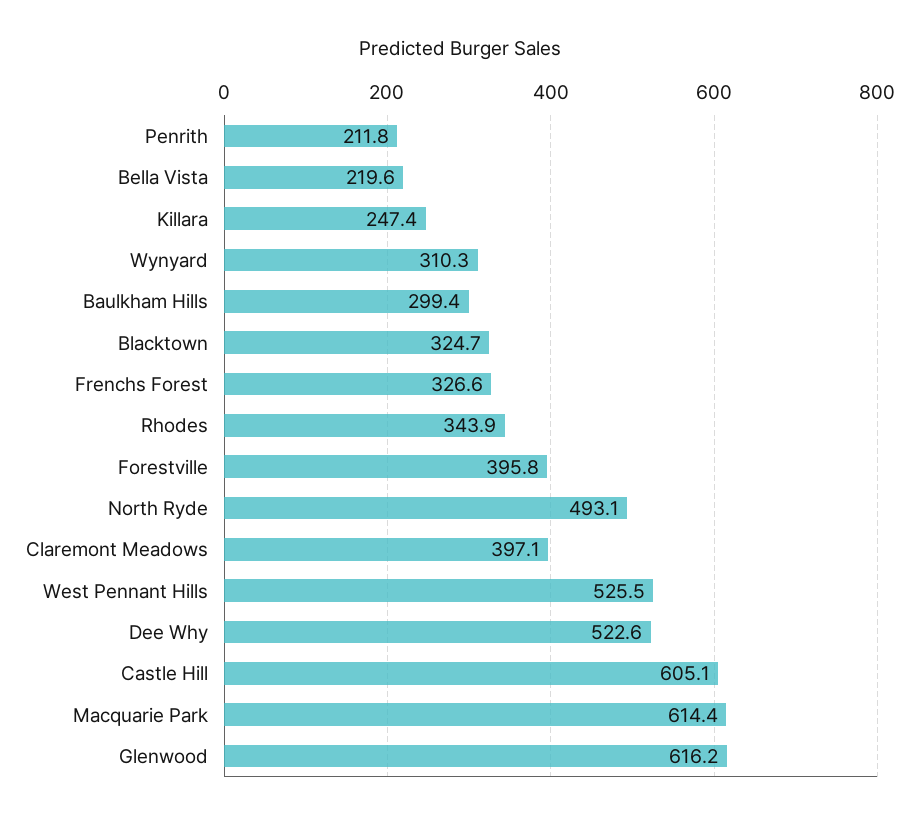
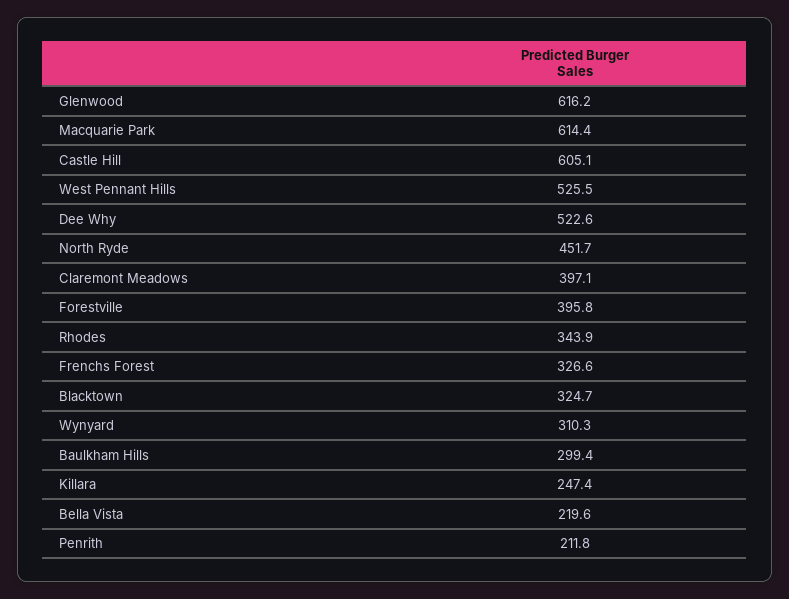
North Ryde: 493.1 -> 451.7

